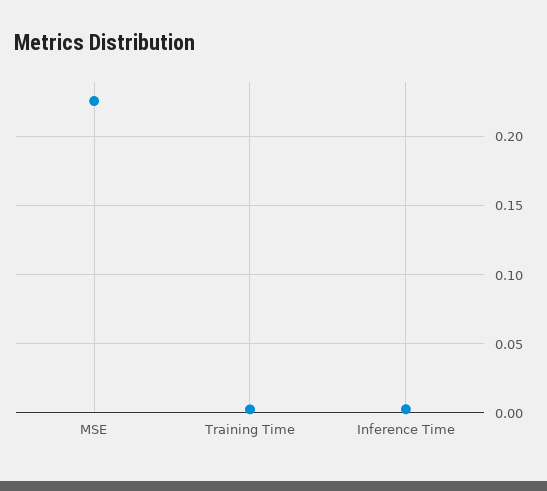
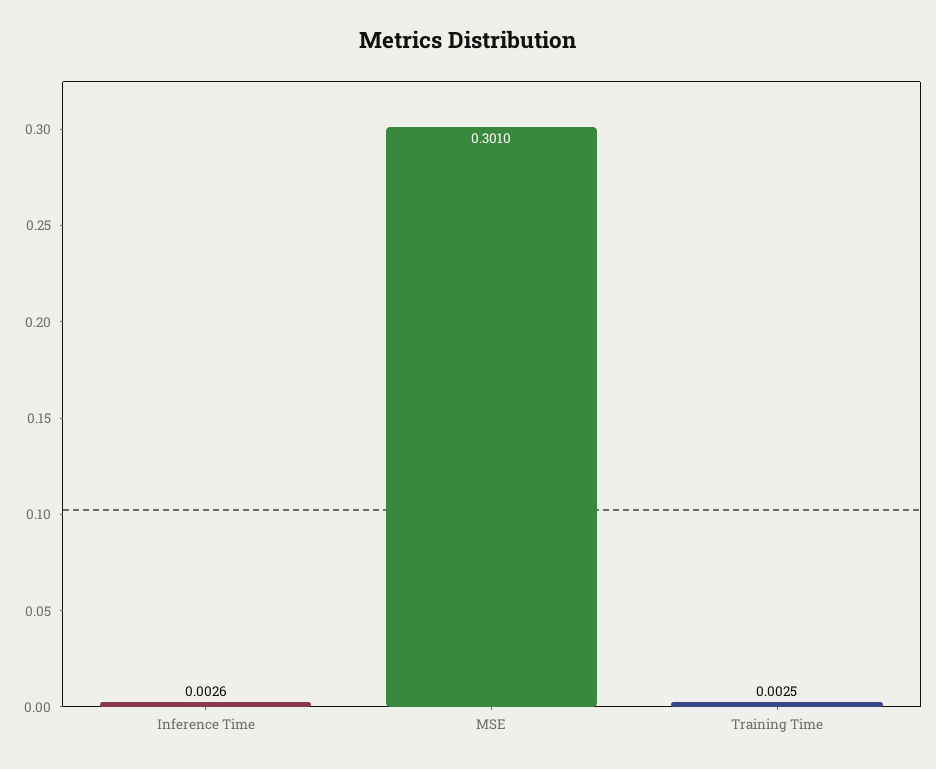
MSE: 0.225 -> 0.301

